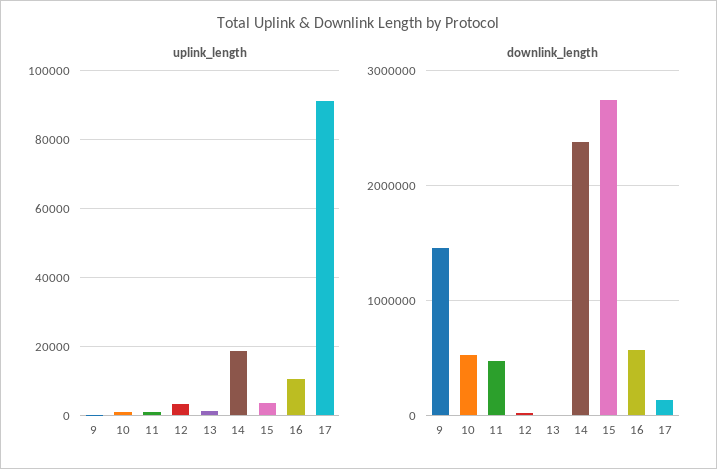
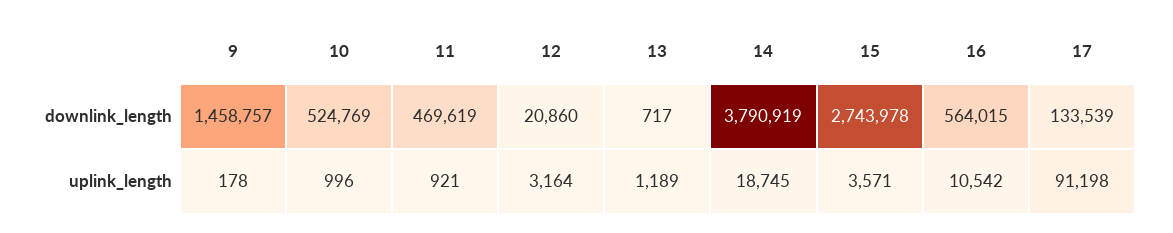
downlink_length, 14: 2400000 -> 3790919

